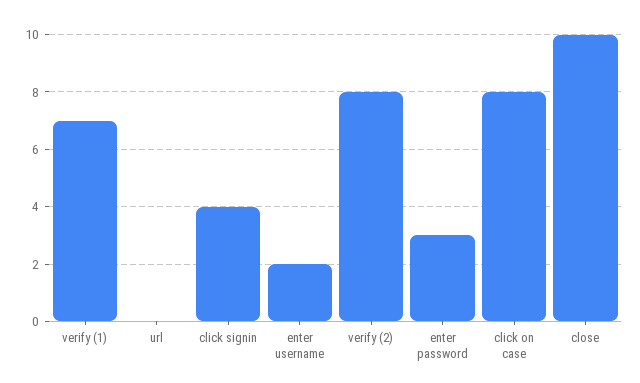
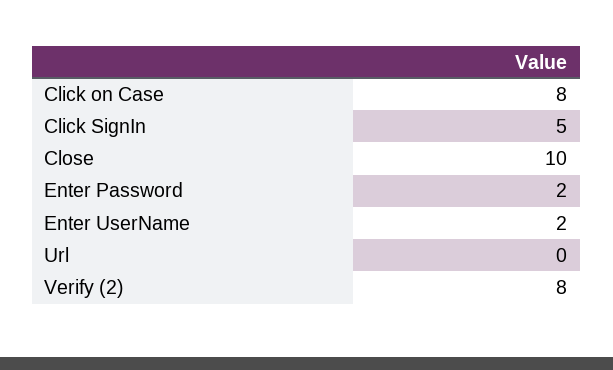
verify (1): 7 -> none
click signin: 4 -> 5
enter password: 3 -> 2

